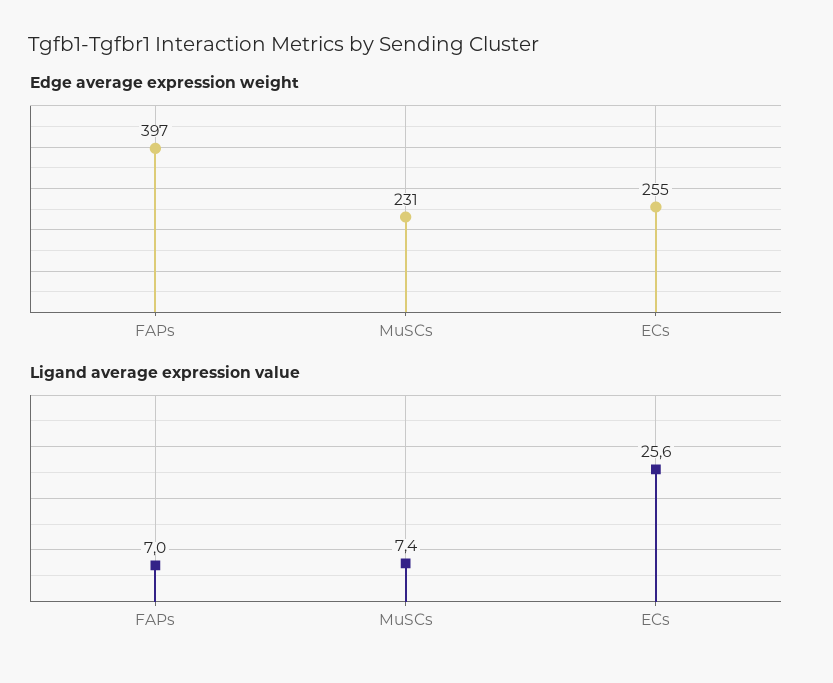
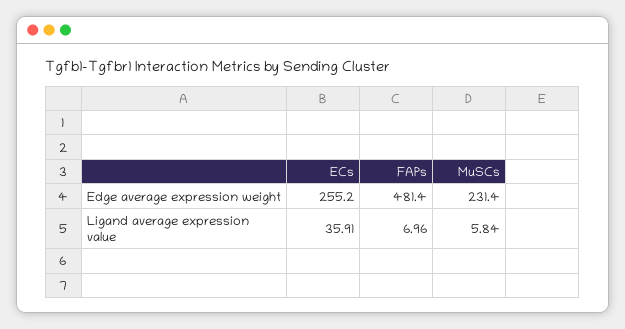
Edge average expression weight, FAPs: 397 -> 481.4
Ligand average expression value, MuSCs: 7.4 -> 5.84
Ligand average expression value, ECs: 25.6 -> 35.91

